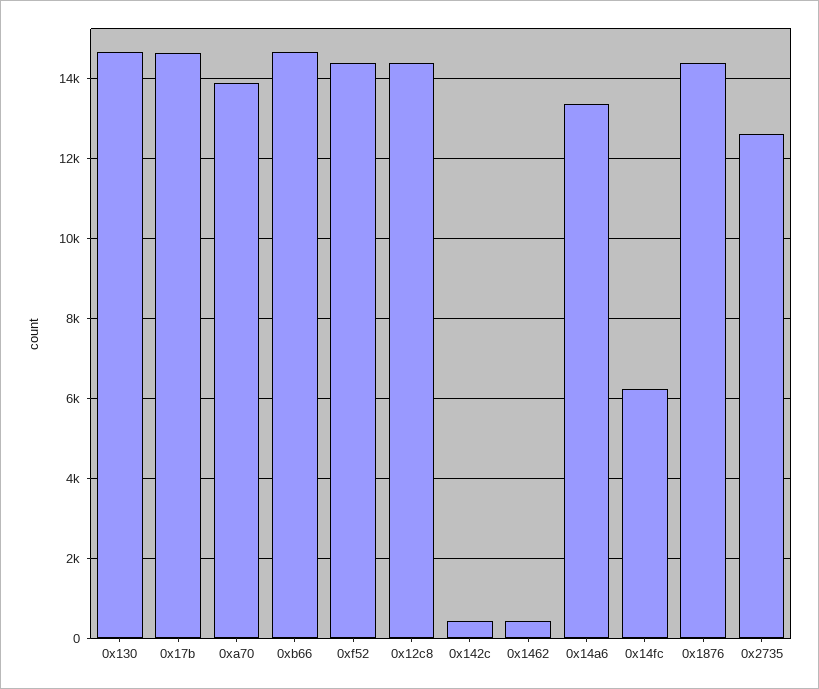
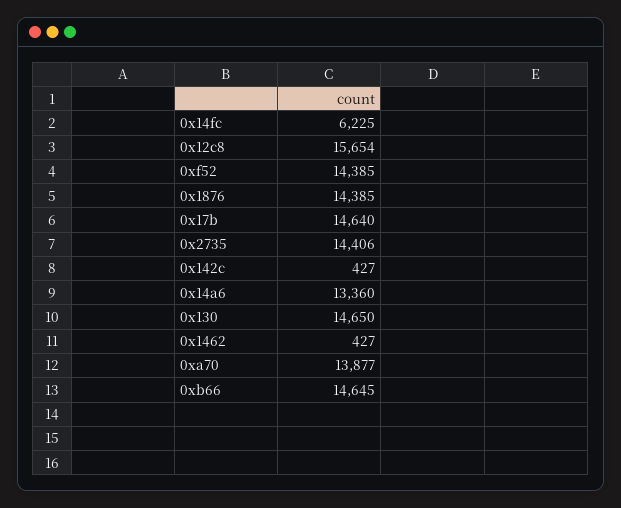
0x12c8: 14400 -> 15654
0x2735: 12600 -> 14406

